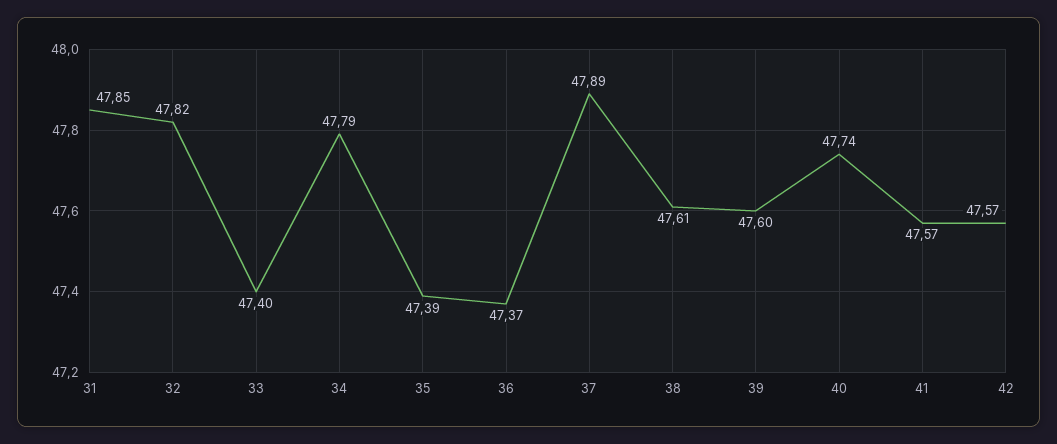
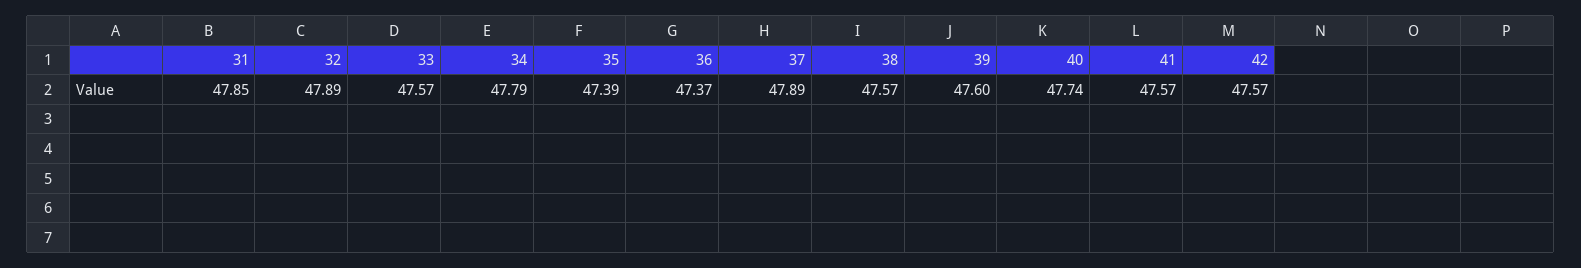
32: 47.82 -> 47.89
33: 47.4 -> 47.57
38: 47.61 -> 47.57

